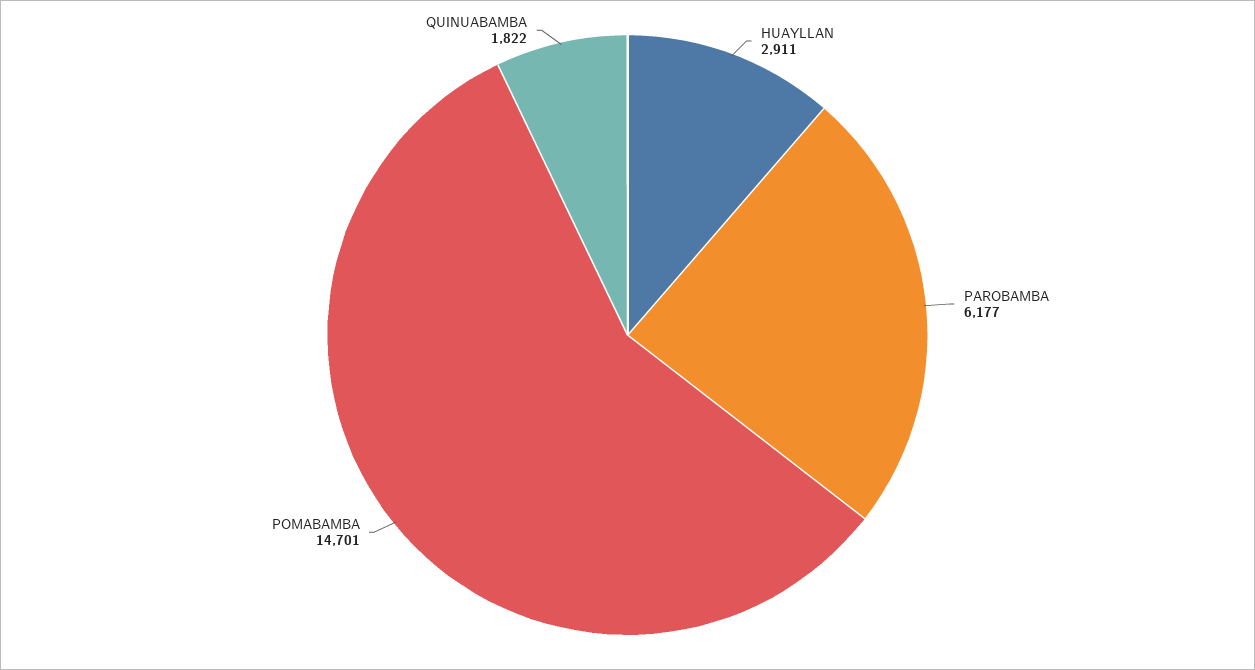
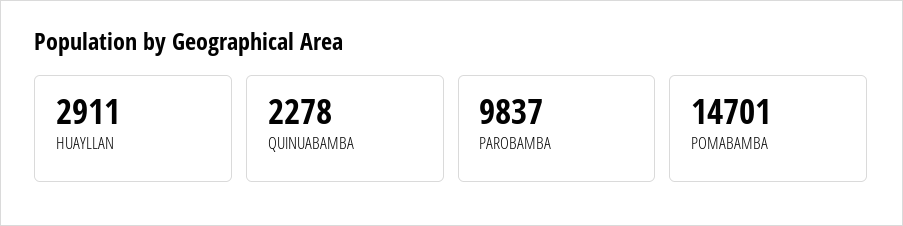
PAROBAMBA: 6177 -> 9837
QUINUABAMBA: 1822 -> 2278

